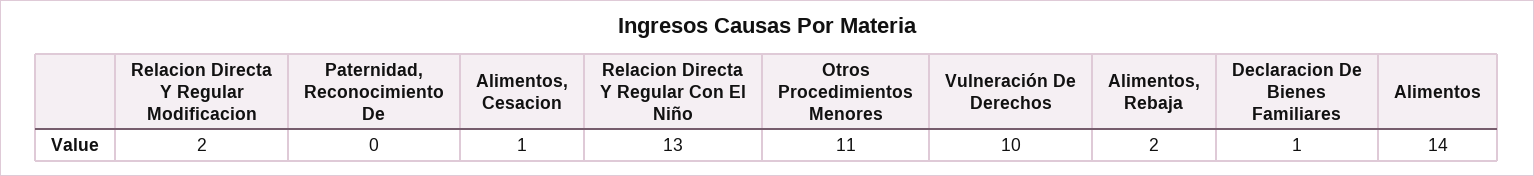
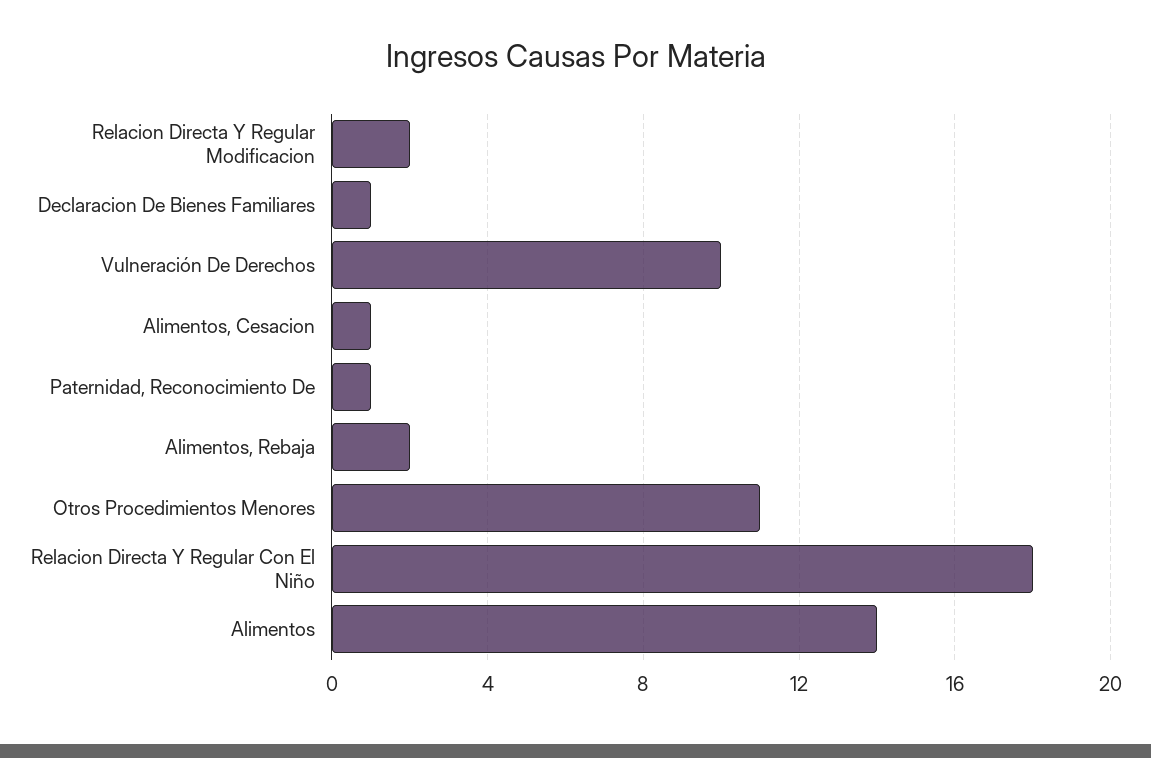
Paternidad, Reconocimiento De: 0 -> 1
Relacion Directa Y Regular Con El Niño: 13 -> 18

